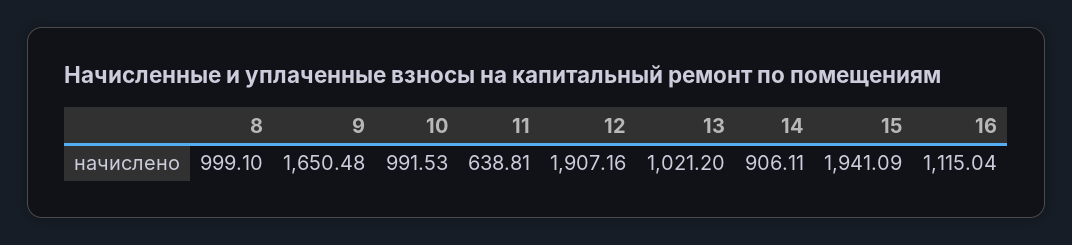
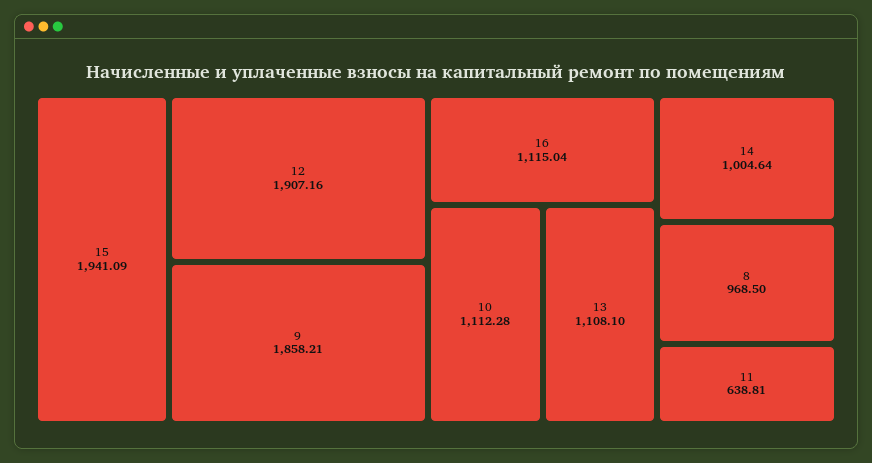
8: 999.1 -> 968.5
9: 1650.48 -> 1858.21
10: 991.53 -> 1112.28
13: 1021.2 -> 1108.1
14: 906.11 -> 1004.64

